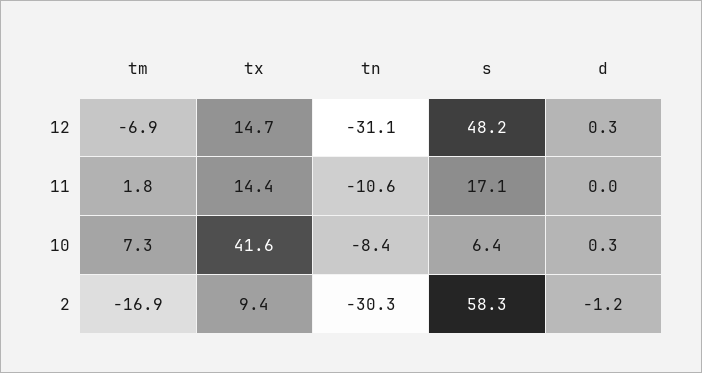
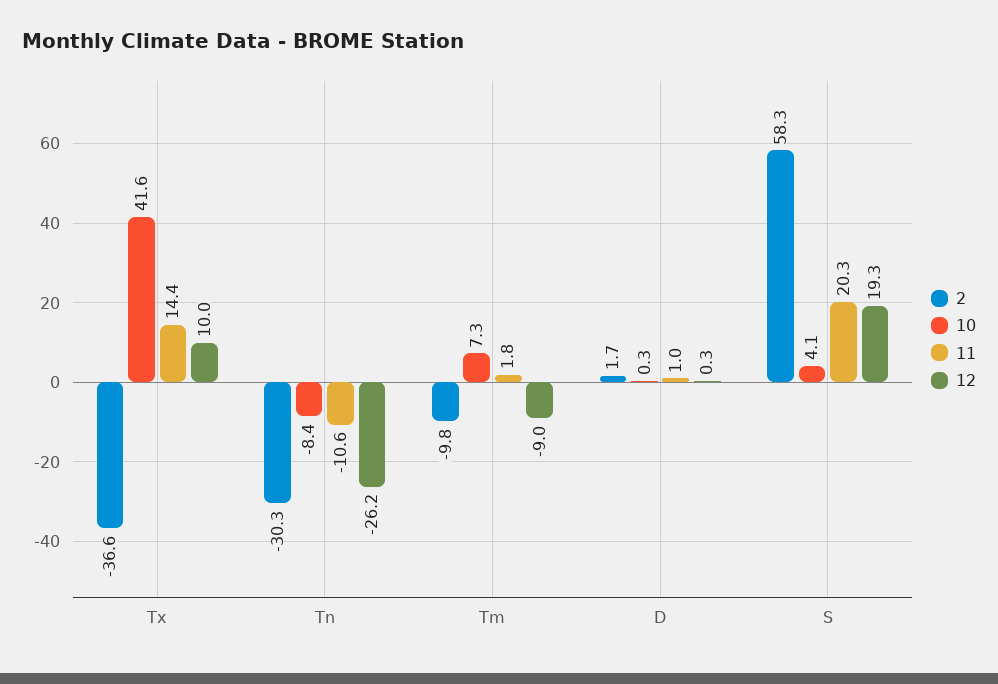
12, tm: -6.9 -> -9
12, tx: 14.7 -> 10
12, tn: -31.1 -> -26.2
12, s: 48.2 -> 19.3
11, s: 17.1 -> 20.3
11, d: 0 -> 1
10, s: 6.4 -> 4.1
2, tm: -16.9 -> -9.8
2, tx: 9.4 -> -36.6
2, d: -1.2 -> 1.7

